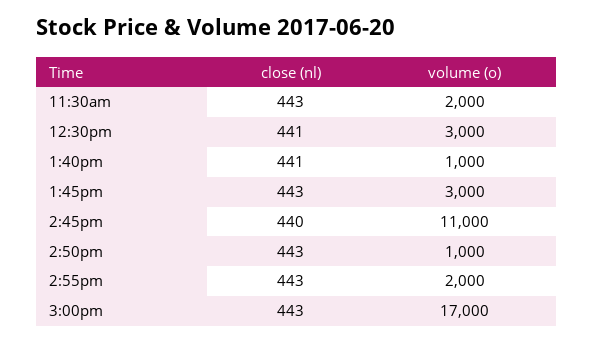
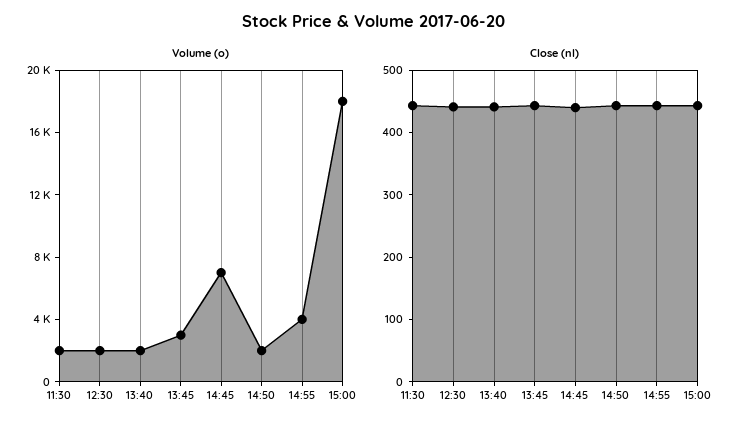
volume (o), 12:30pm: 3000 -> 2000
volume (o), 1:40pm: 1000 -> 2000
volume (o), 2:45pm: 11000 -> 7000
volume (o), 2:50pm: 1000 -> 2000
volume (o), 2:55pm: 2000 -> 4000
volume (o), 3:00pm: 17000 -> 18000

